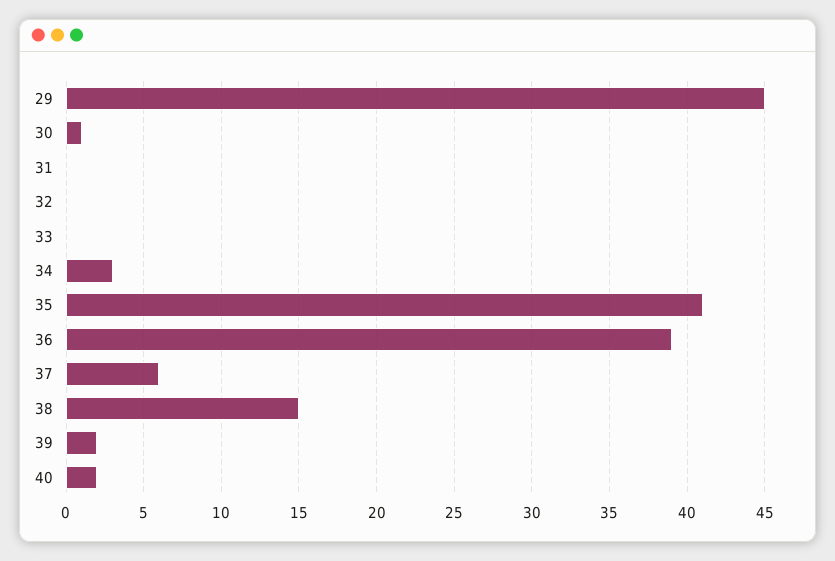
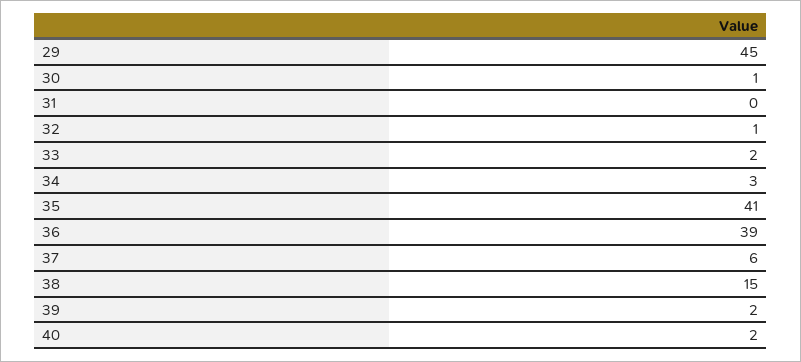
32: 0 -> 1
33: 0 -> 2

